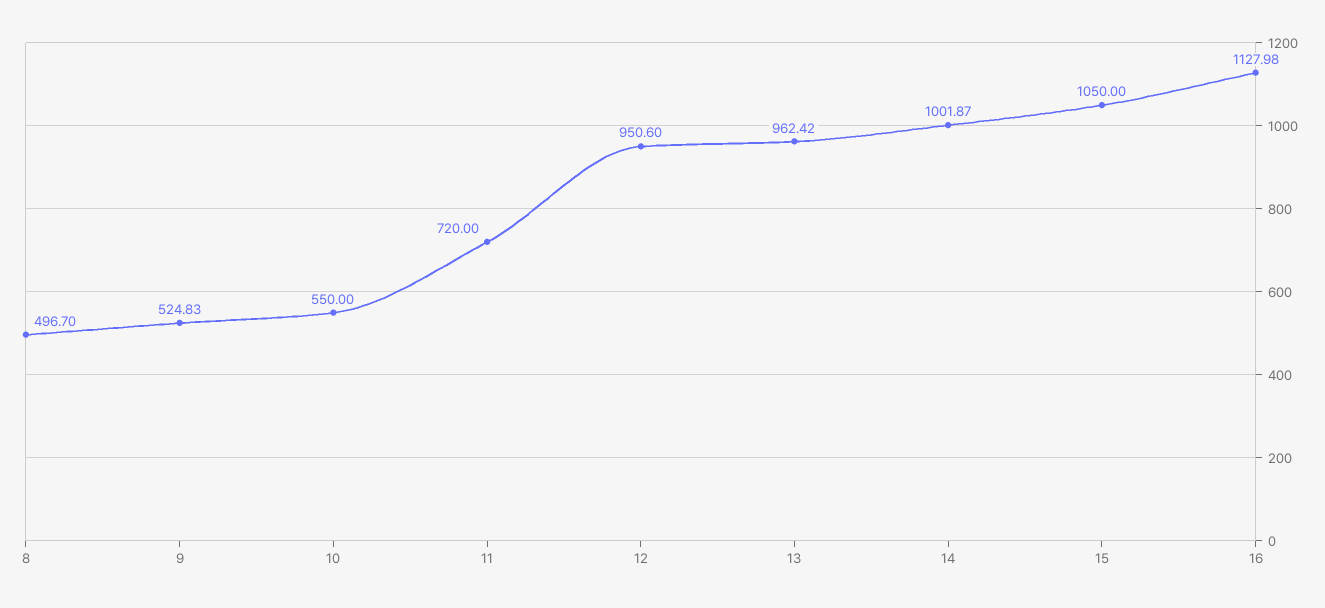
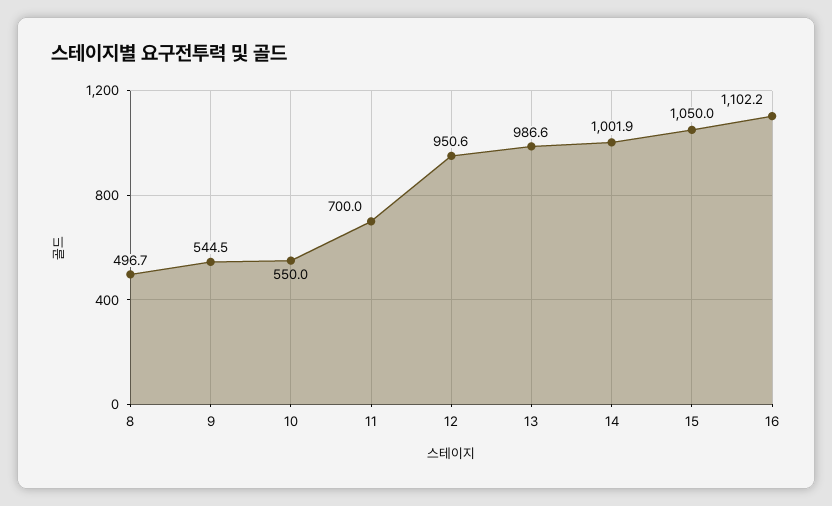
9: 524.83 -> 544.5
11: 720 -> 700
13: 962.42 -> 986.6
16: 1127.98 -> 1102.2

